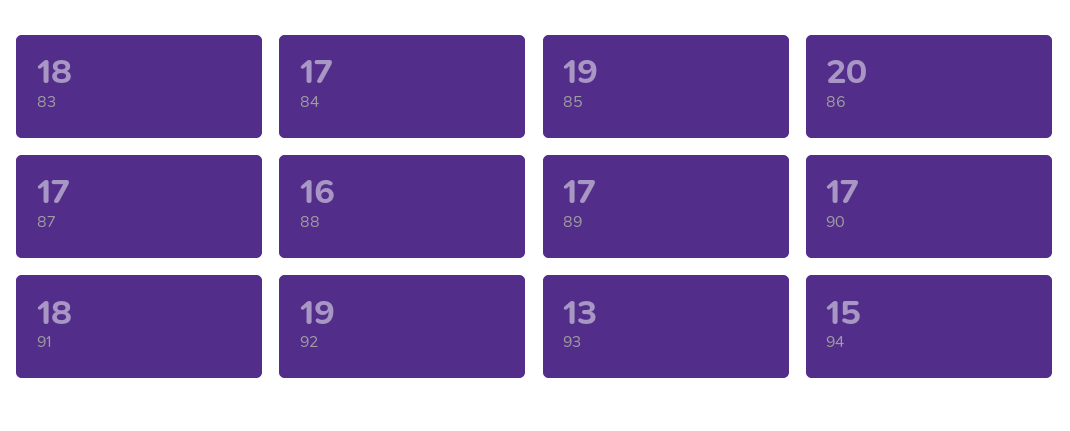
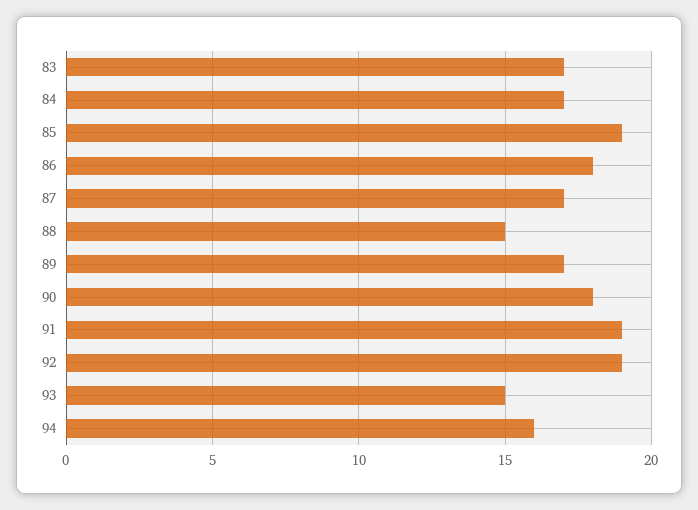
83: 18 -> 17
86: 20 -> 18
88: 16 -> 15
90: 17 -> 18
91: 18 -> 19
93: 13 -> 15
94: 15 -> 16

